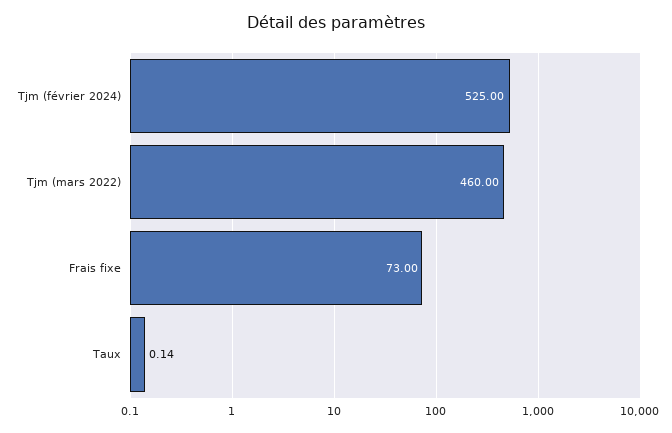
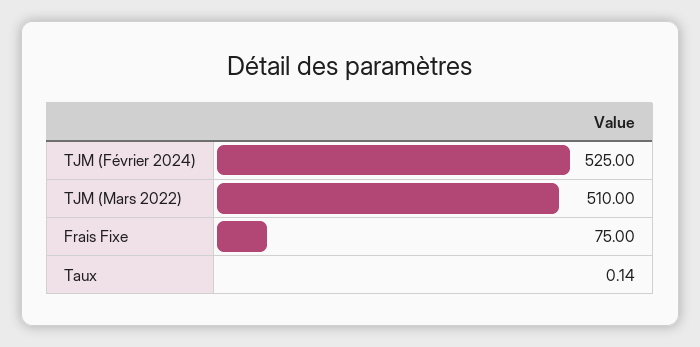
Tjm (mars 2022): 460 -> 510
Frais fixe: 73 -> 75

